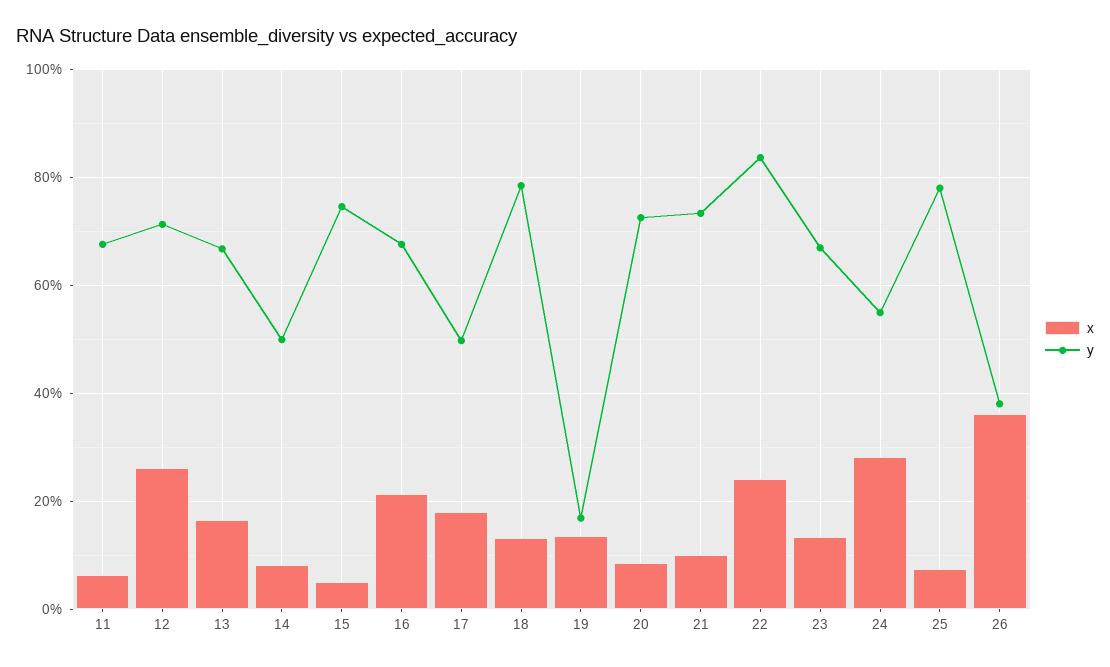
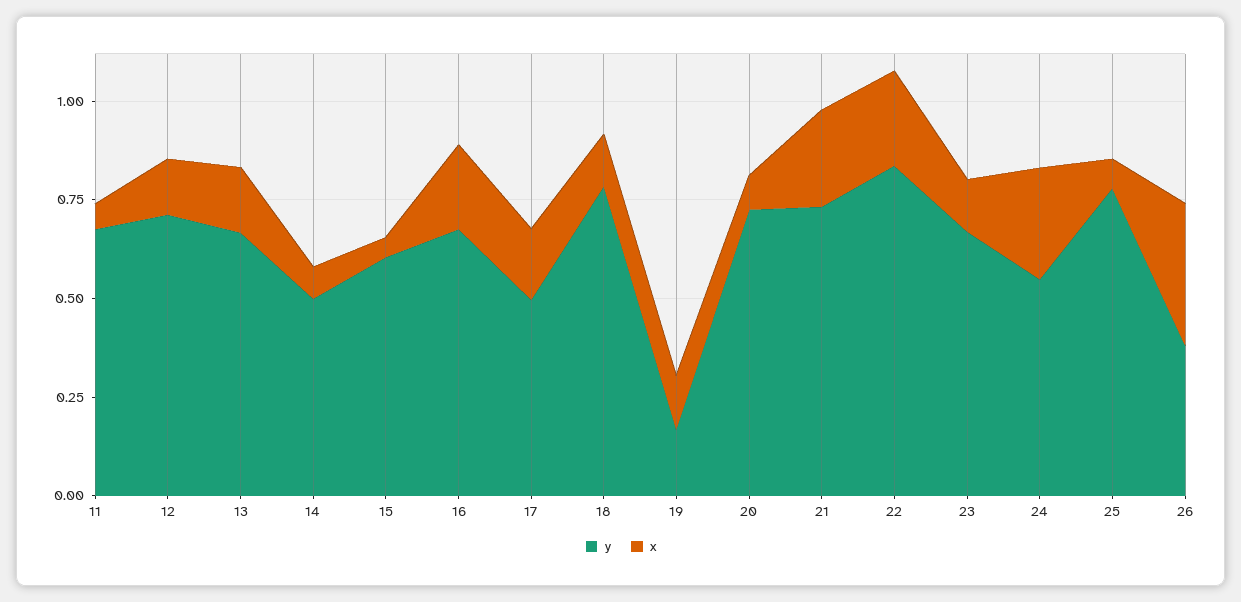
x, 12: 0.26 -> 0.15
y, 15: 0.74 -> 0.6
x, 21: 0.1 -> 0.25

